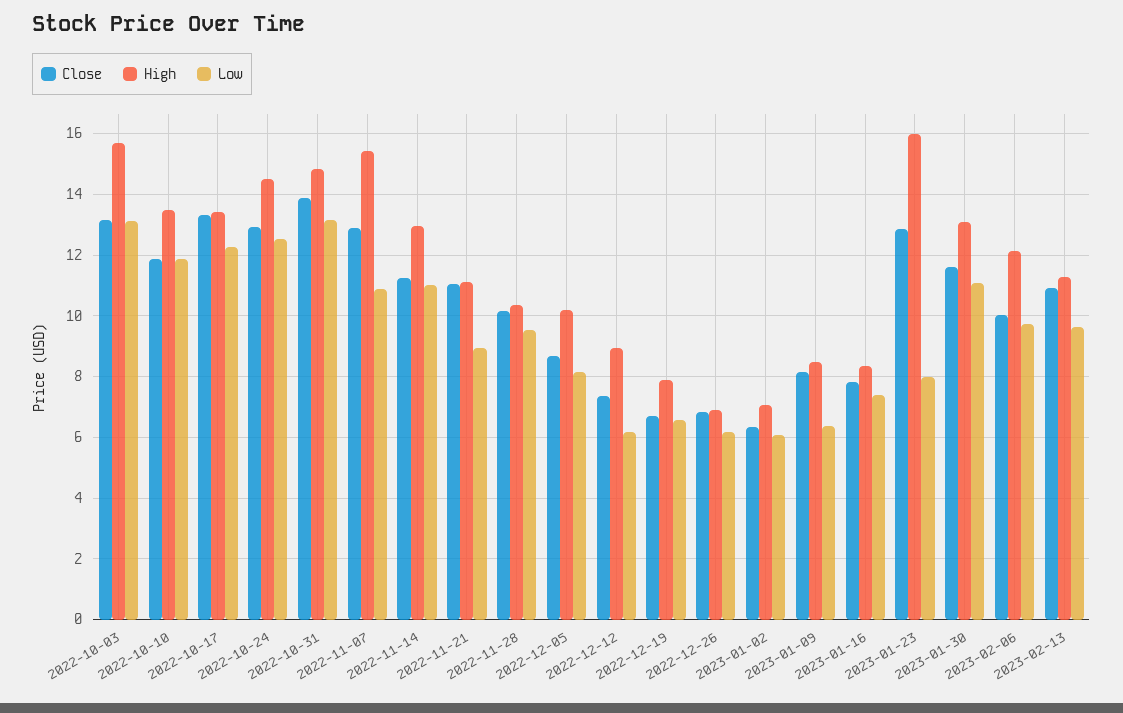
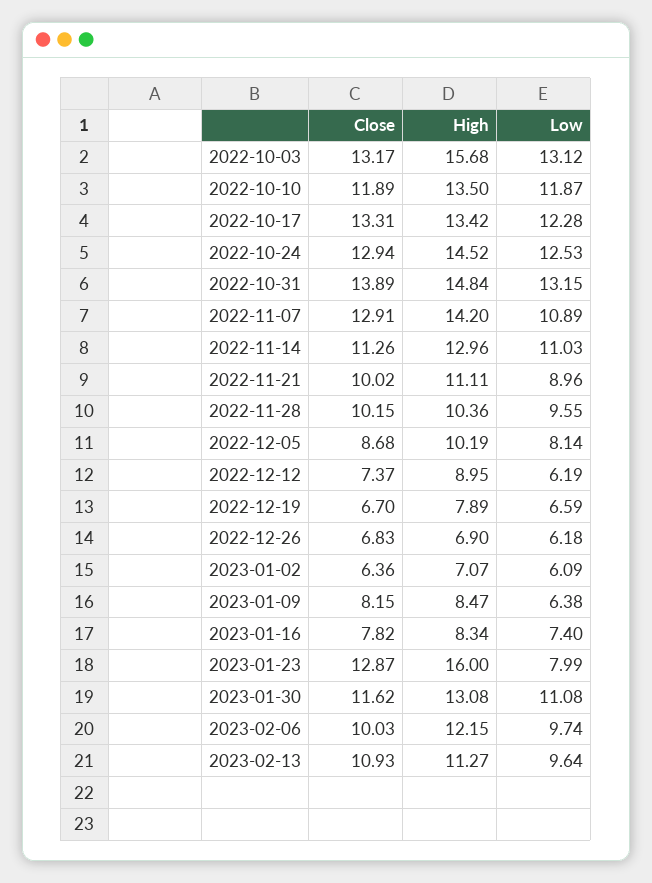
High, 2022-11-07: 15.4 -> 14.2
Close, 2022-11-21: 11 -> 10.02

